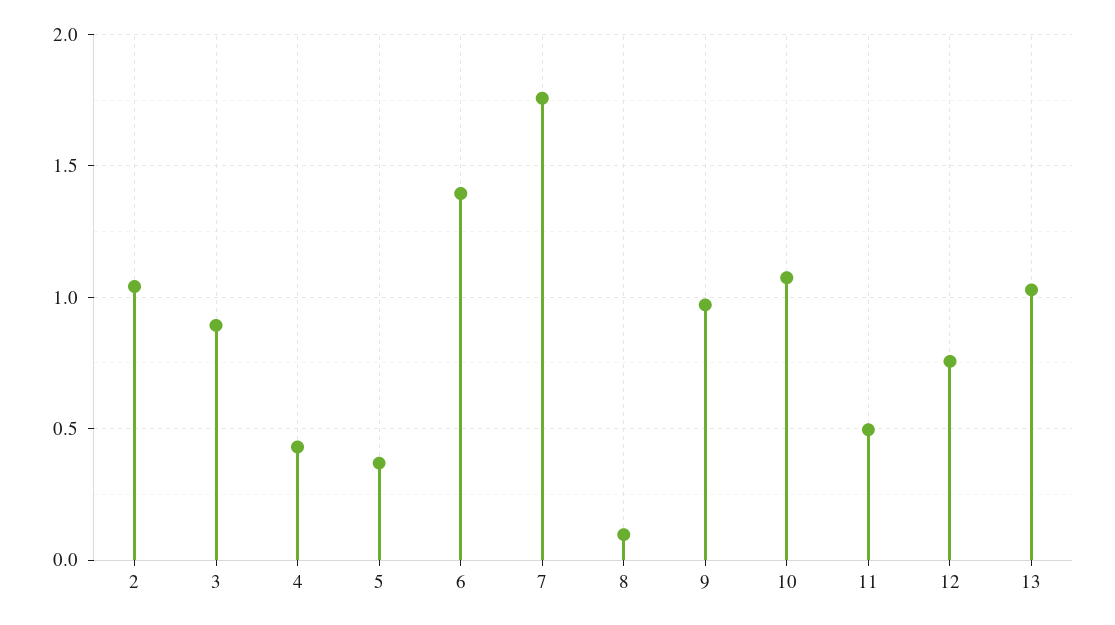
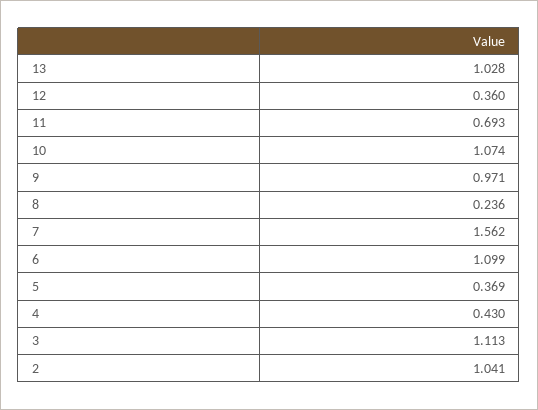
3: 0.9 -> 1.113
6: 1.4 -> 1.099
7: 1.75 -> 1.562
8: 0.1 -> 0.236
11: 0.5 -> 0.693
12: 0.75 -> 0.36

